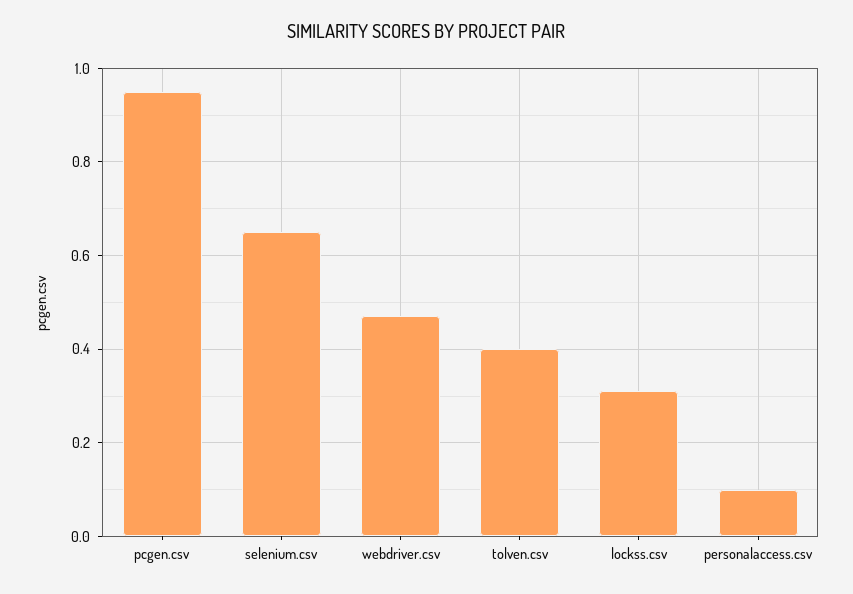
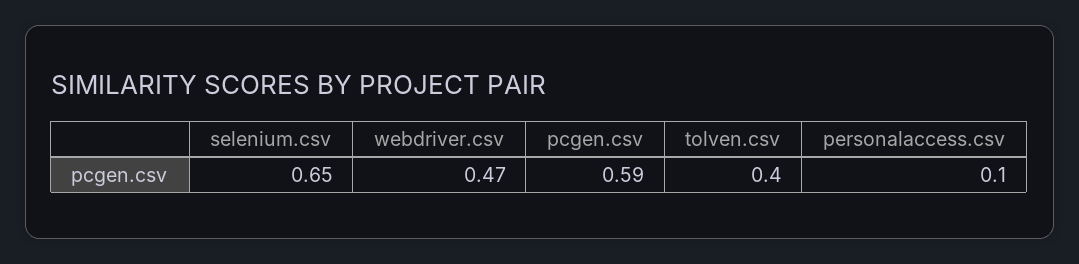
pcgen.csv: 0.95 -> 0.59
lockss.csv: 0.3 -> none

